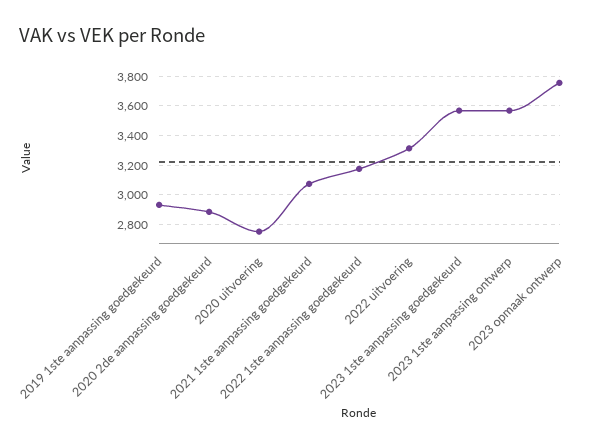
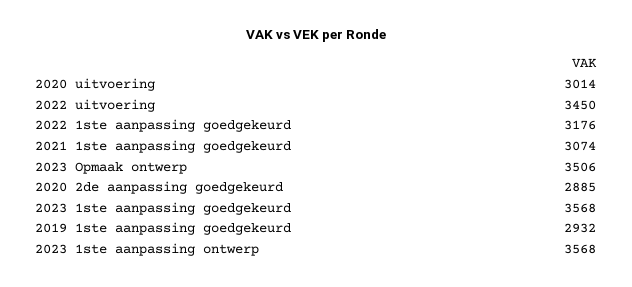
2020 uitvoering: 2750 -> 3014
2022 uitvoering: 3300 -> 3450
2023 opmaak ontwerp: 3750 -> 3506

